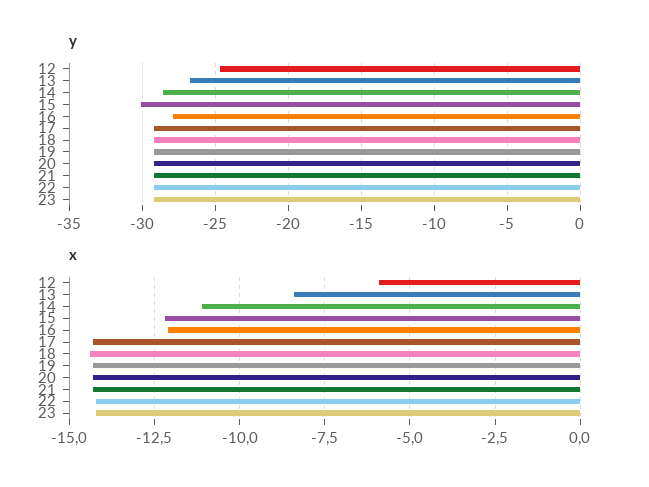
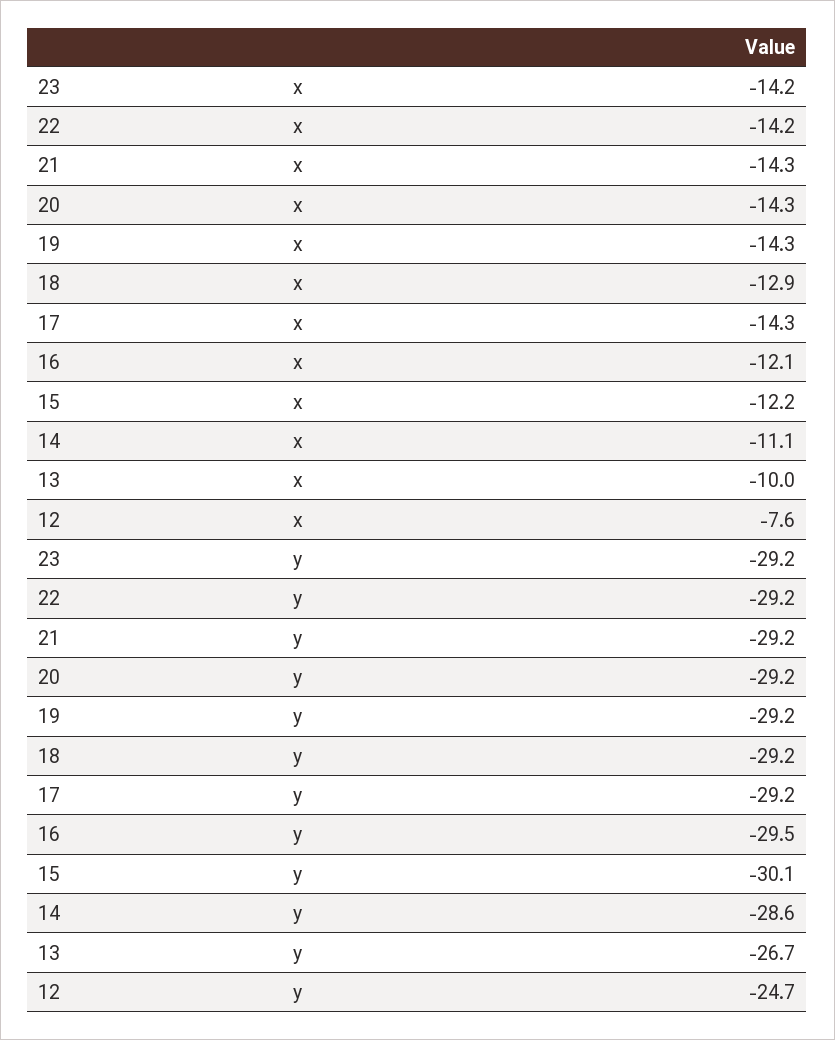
y, 16: -28 -> -29.5
x, 12: -6 -> -7.6
x, 13: -8.5 -> -10
x, 18: -14.5 -> -12.9

